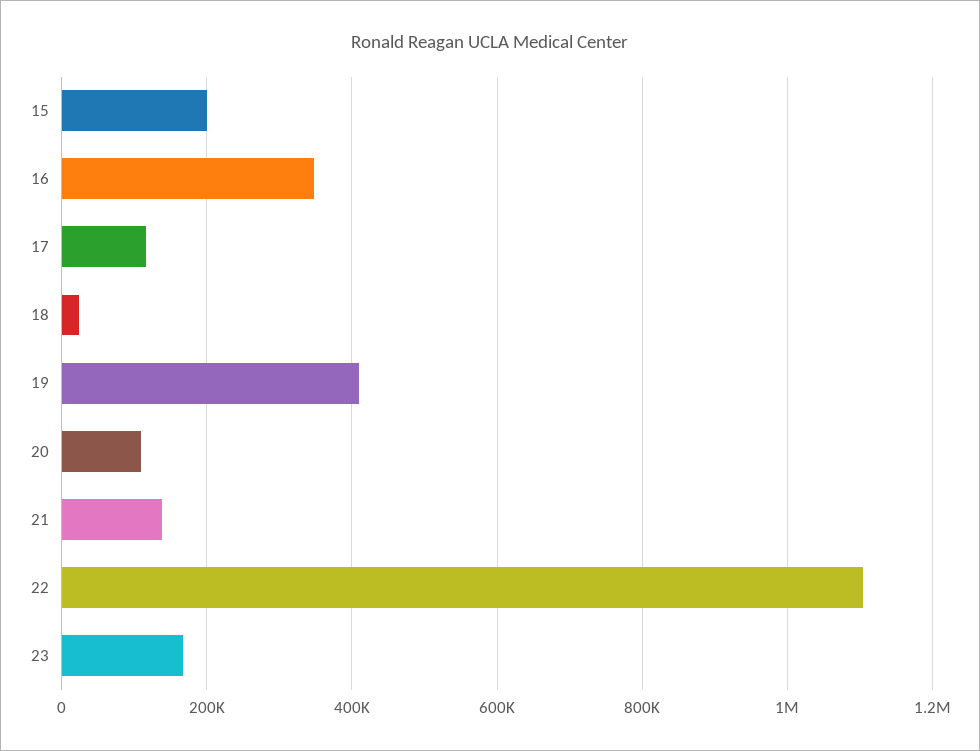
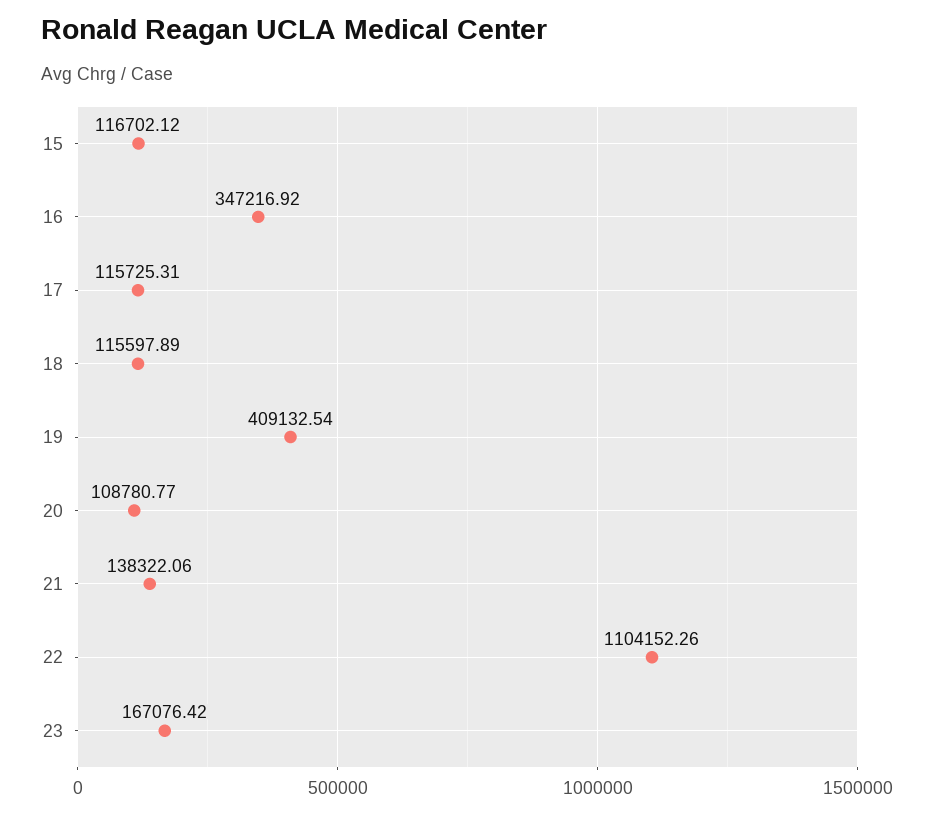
15: 200000 -> 116702.12
18: 20000 -> 115597.89

